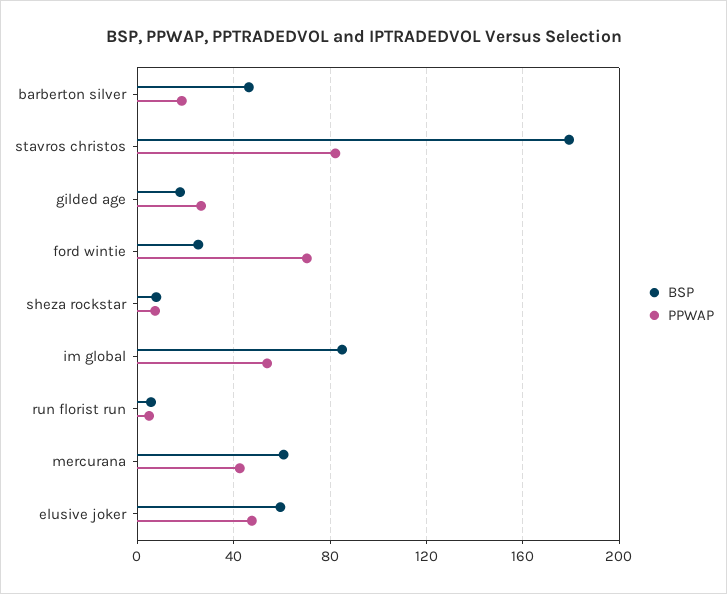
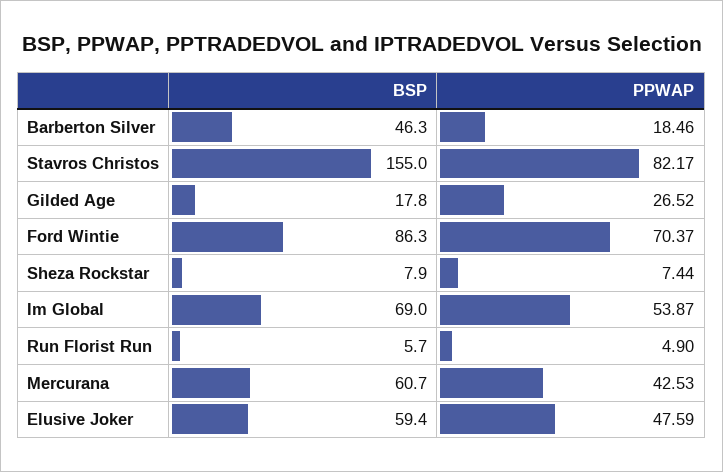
BSP, stavros christos: 180 -> 155
BSP, ford wintie: 25 -> 86.3
BSP, im global: 85 -> 69

